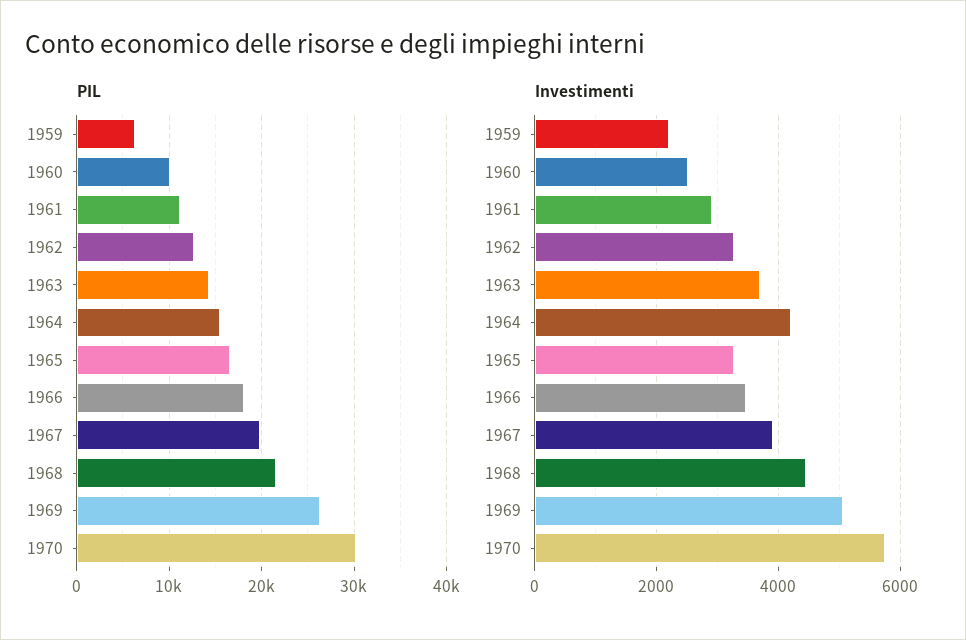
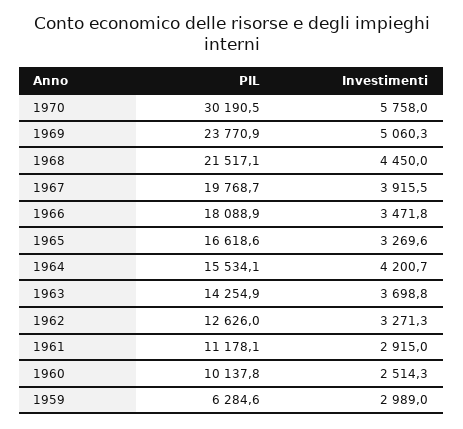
PIL, 1969: 26000 -> 23770.9
Investimenti, 1959: 2200 -> 2989

